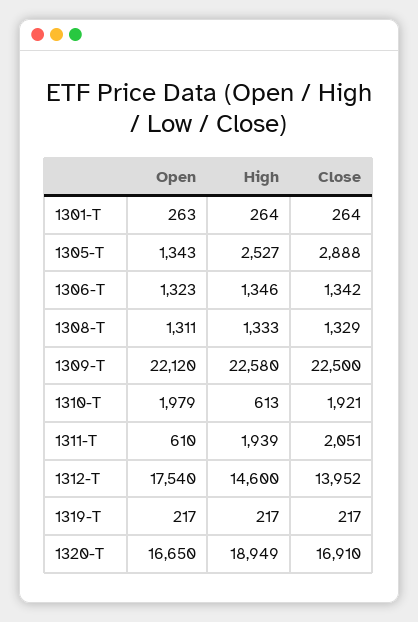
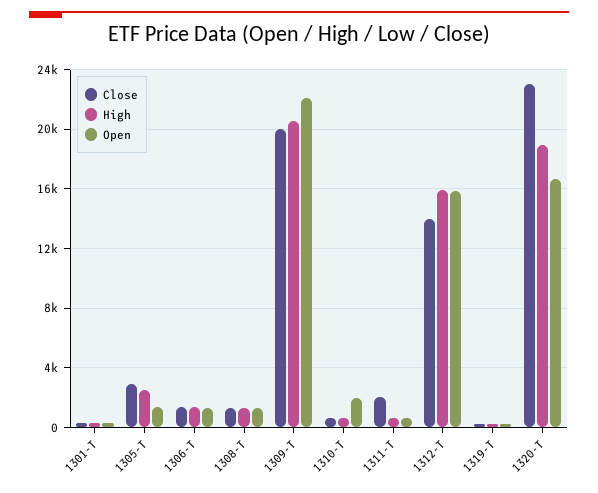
High, 1309-T: 22580 -> 20500
Close, 1309-T: 22500 -> 20000
Close, 1310-T: 1921 -> 500
High, 1311-T: 1939 -> 500
Open, 1312-T: 17540 -> 16000
High, 1312-T: 14600 -> 16000
Close, 1320-T: 16910 -> 23000

